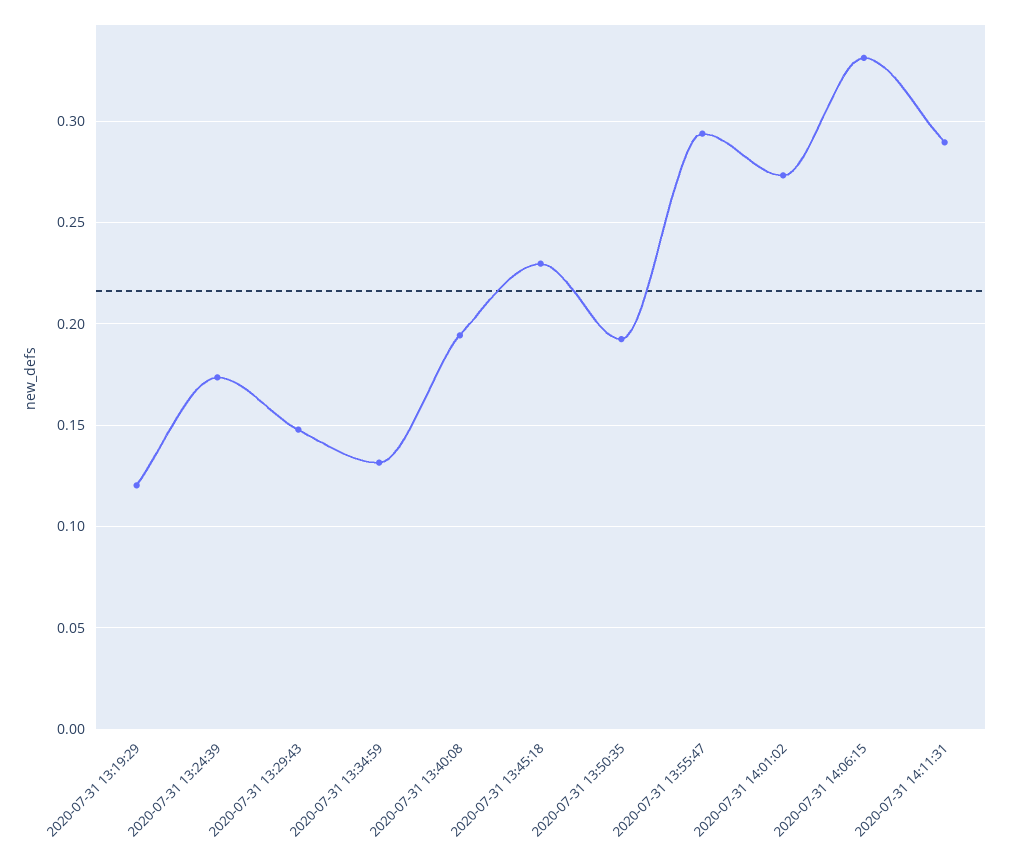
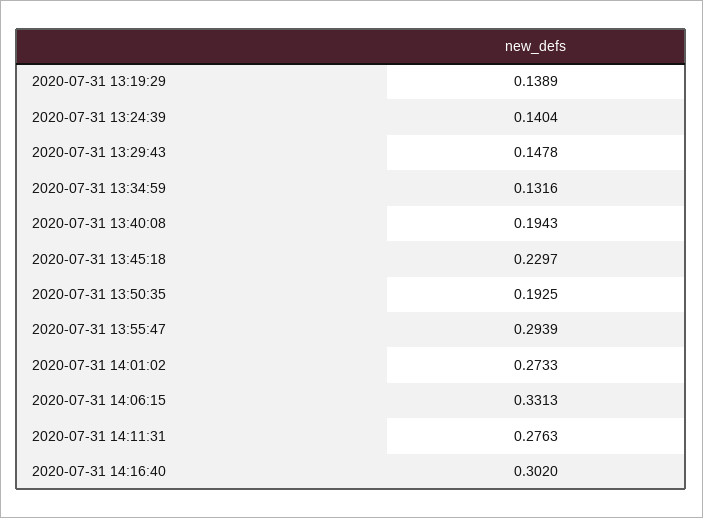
2020-07-31 13:19:29: 0.12 -> 0.1389
2020-07-31 13:24:39: 0.175 -> 0.1404
2020-07-31 14:11:31: 0.29 -> 0.2763
2020-07-31 14:16:40: none -> 0.302

